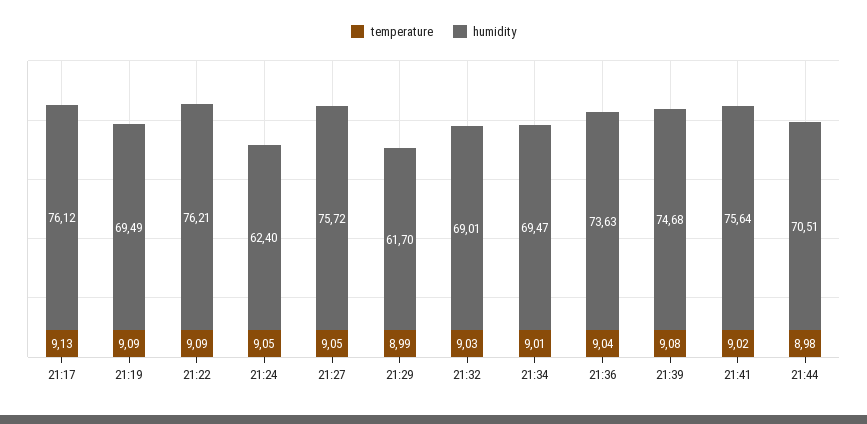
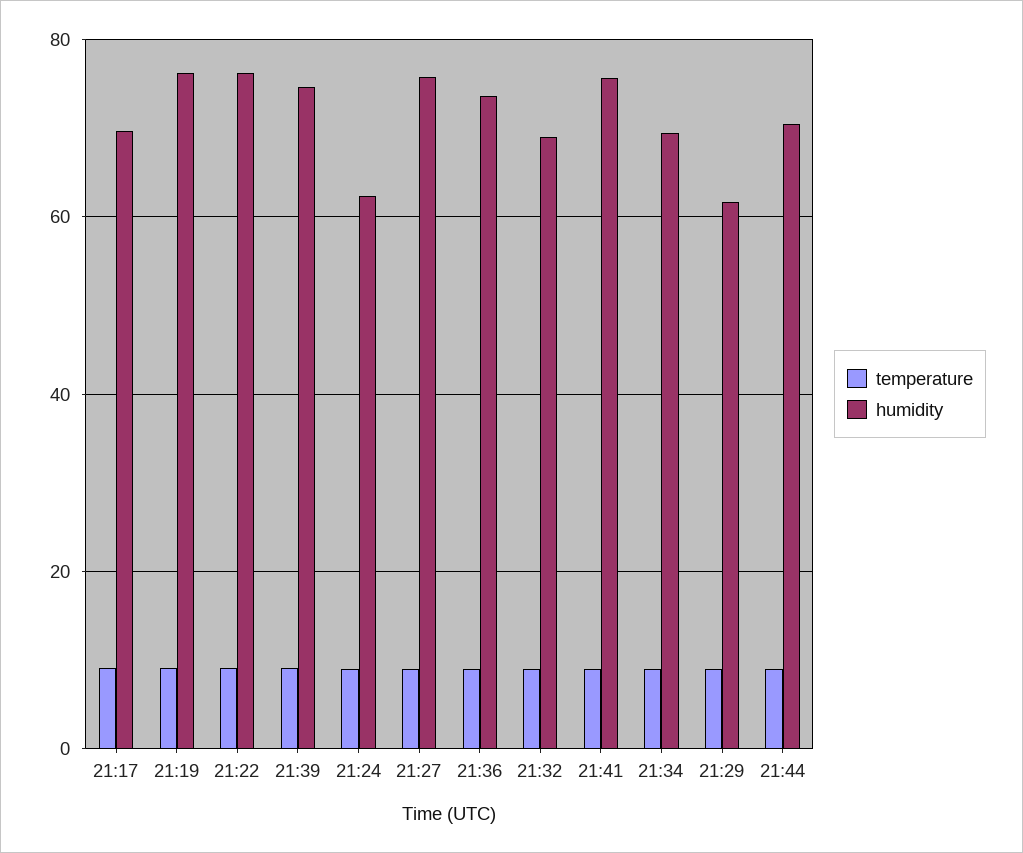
humidity, 21:17: 76.12 -> 70
humidity, 21:19: 69.49 -> 76

